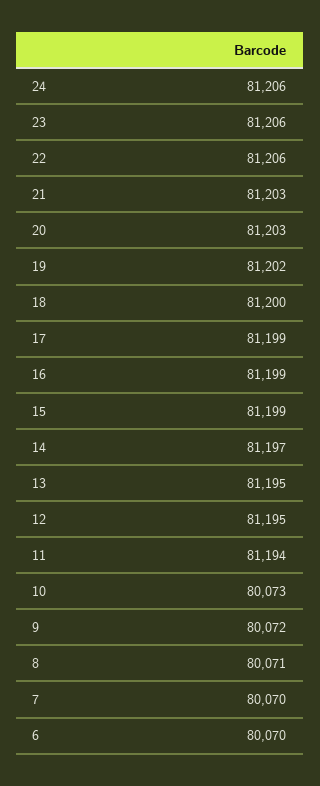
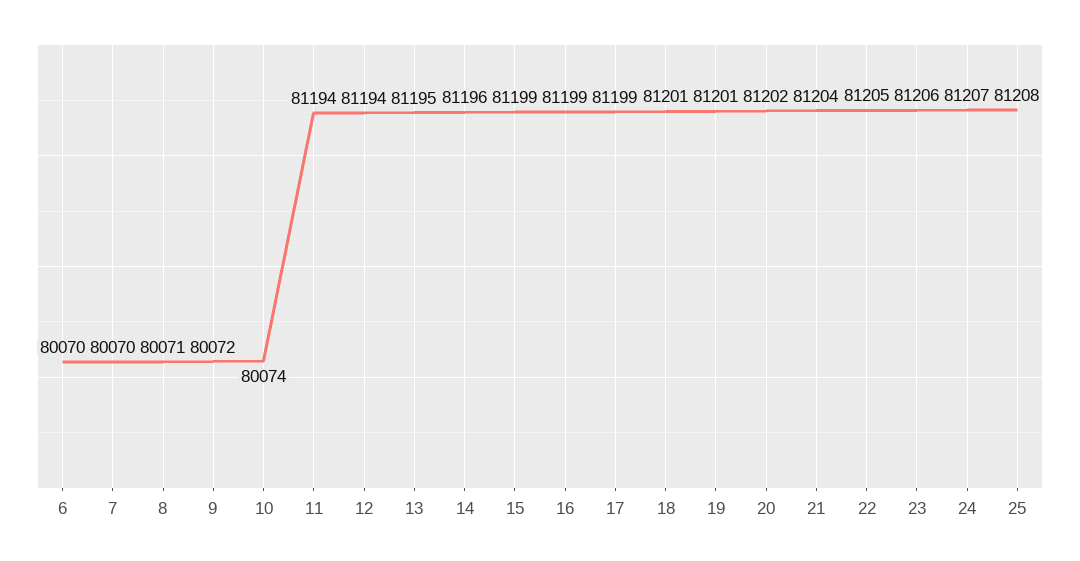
24: 81206 -> 81207
22: 81206 -> 81205
21: 81203 -> 81204
20: 81203 -> 81202
19: 81202 -> 81201
18: 81200 -> 81201
14: 81197 -> 81196
12: 81195 -> 81194
10: 80073 -> 80074
25: none -> 81208

